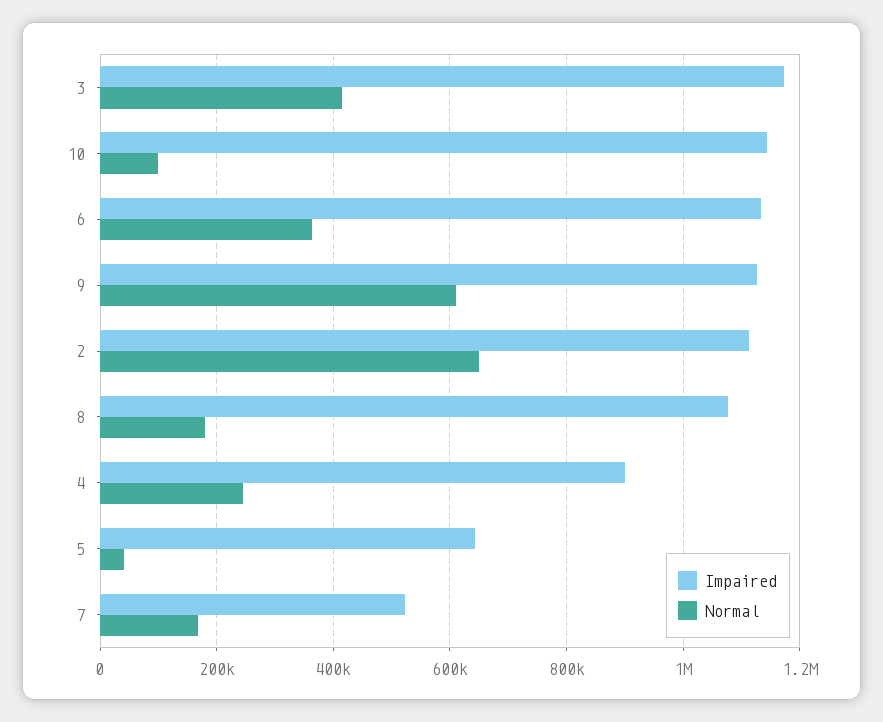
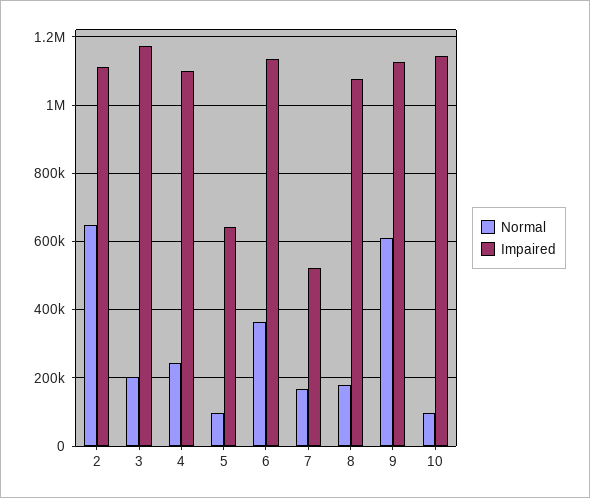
Normal, 3: 420000 -> 200000
Impaired, 4: 900000 -> 1100000
Normal, 5: 40000 -> 100000

